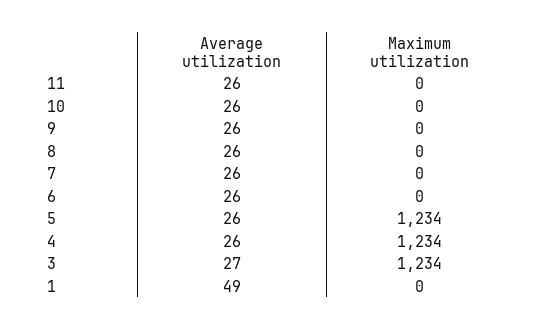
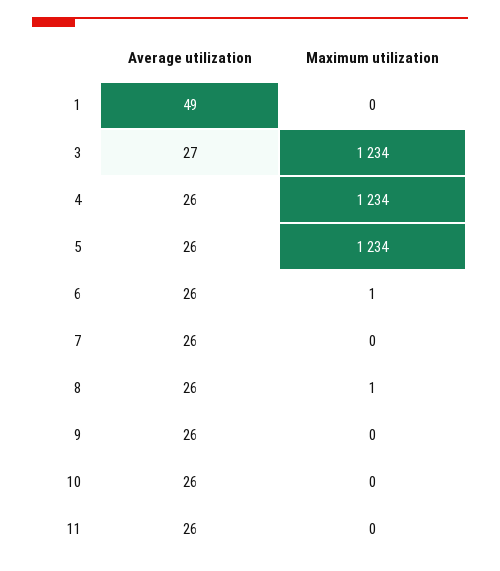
Maximum utilization, 8: 0 -> 1
Maximum utilization, 6: 0 -> 1

